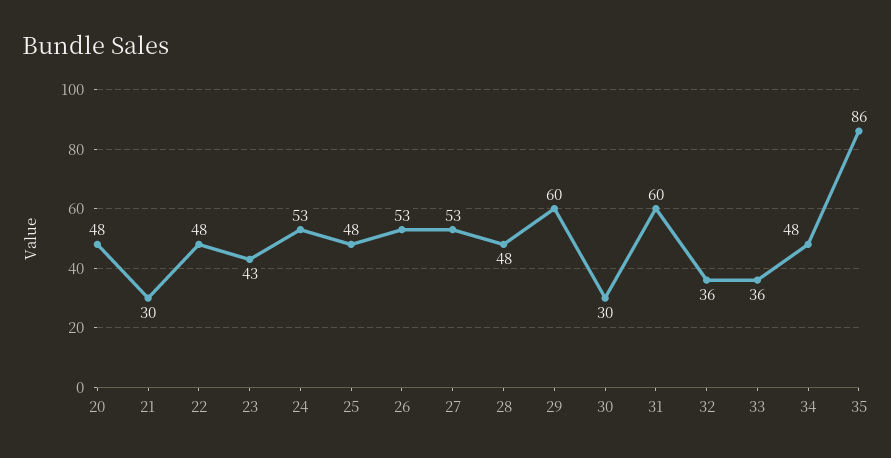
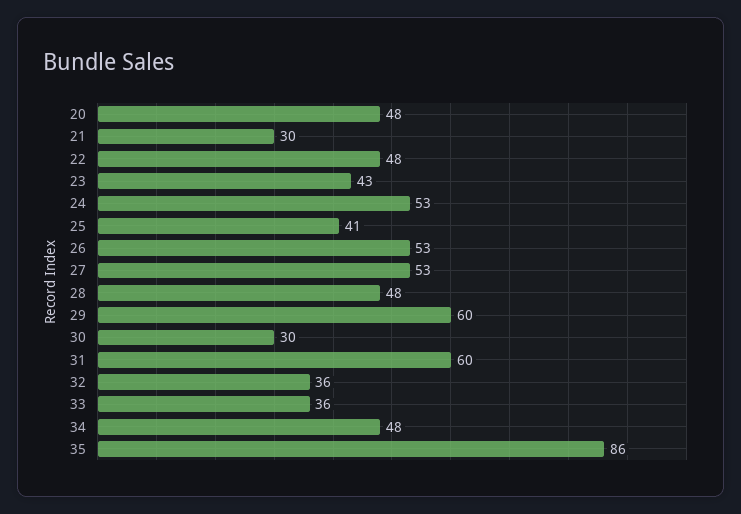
25: 48 -> 41

